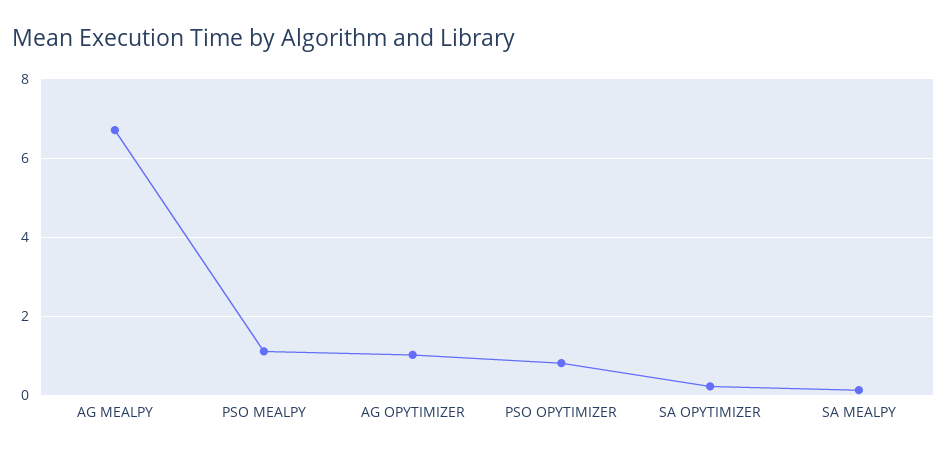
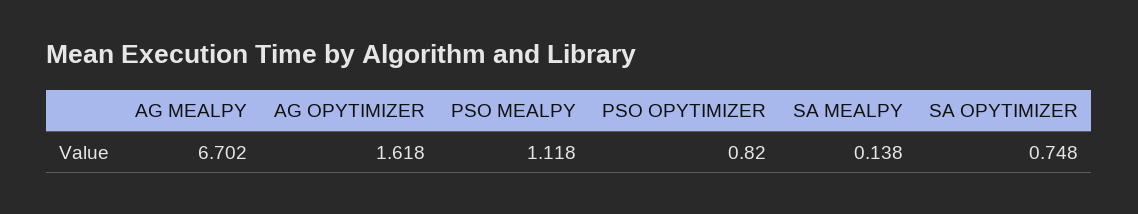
AG OPYTIMIZER: 1 -> 1.618
SA OPYTIMIZER: 0.2 -> 0.748

